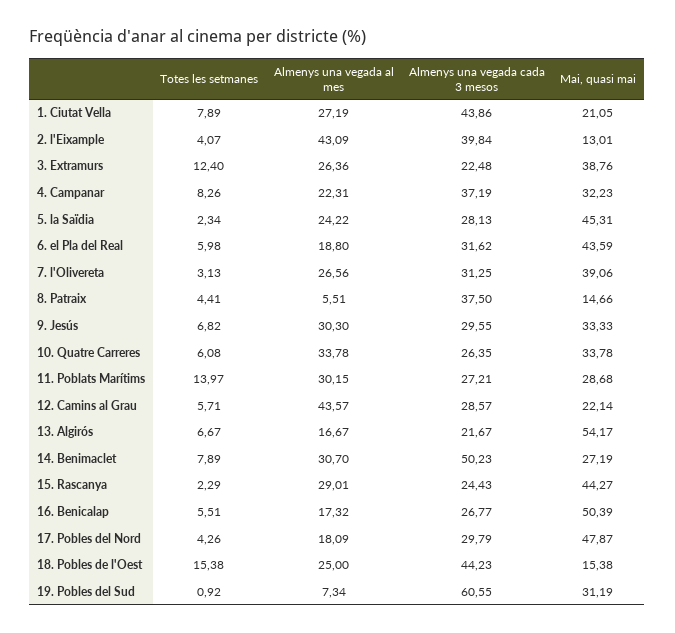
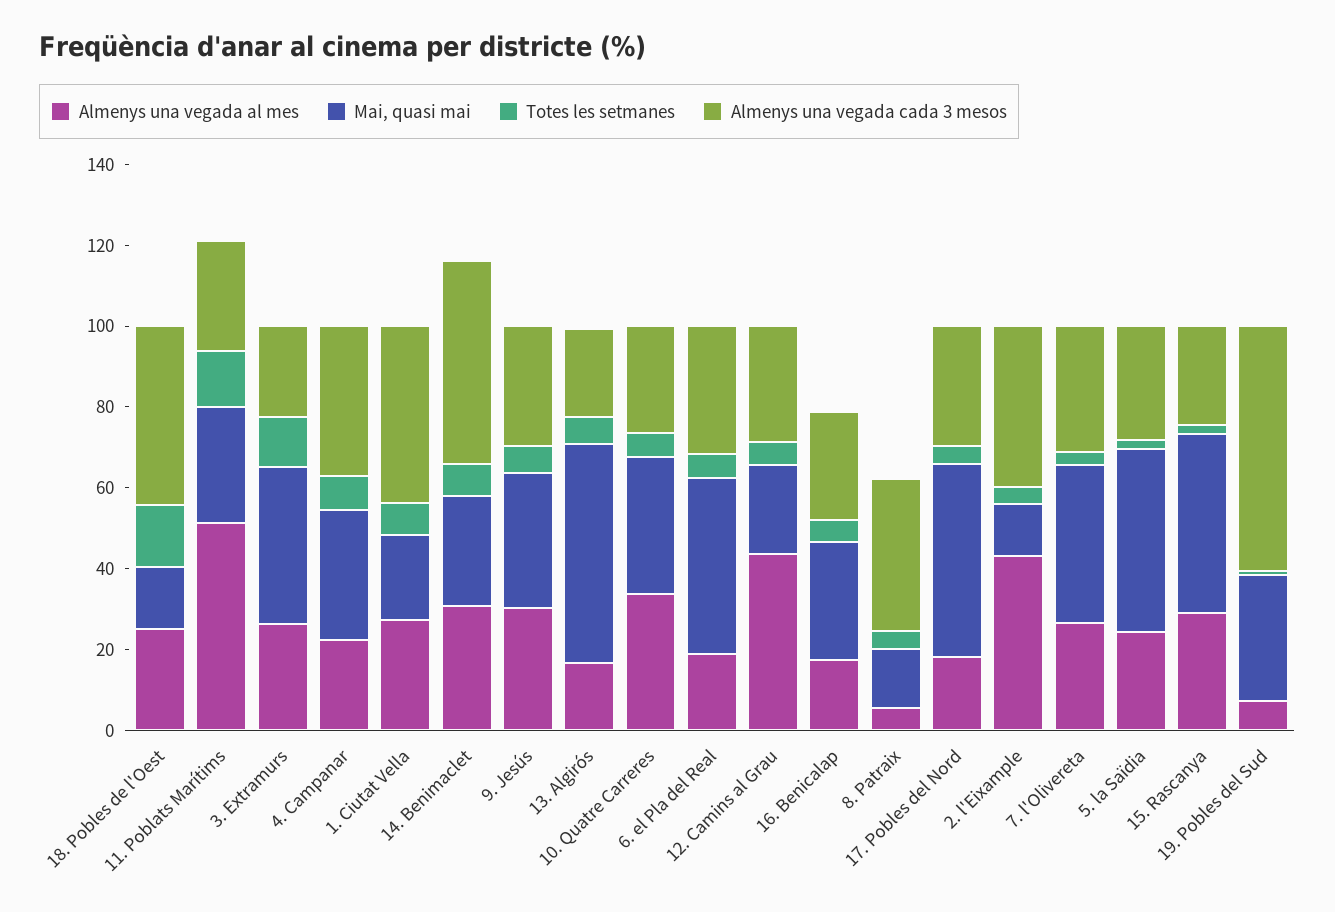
Almenys una vegada al mes, 11. Poblats Marítims: 30.15 -> 50
Mai, quasi mai, 16. Benicalap: 50.39 -> 30

